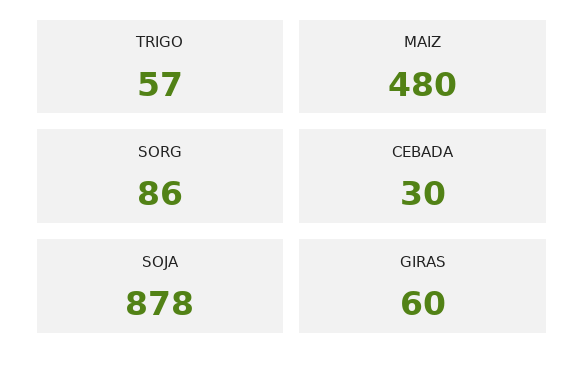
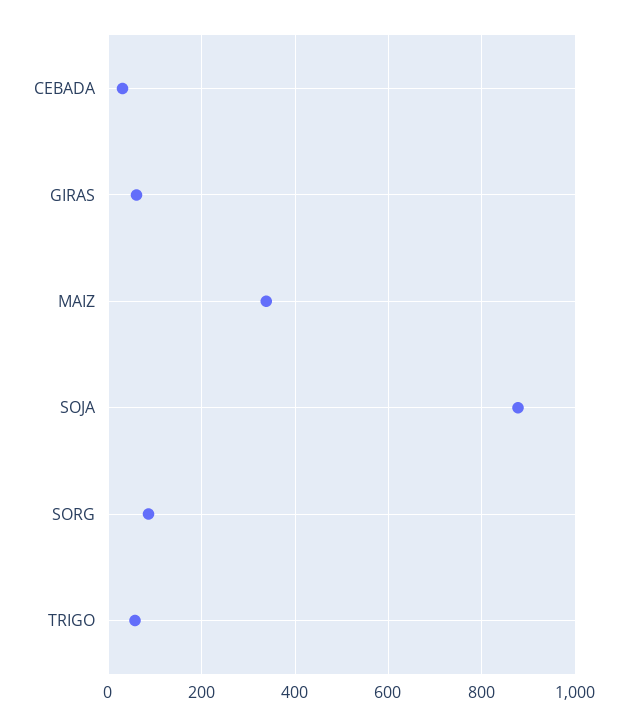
MAIZ: 480 -> 340

